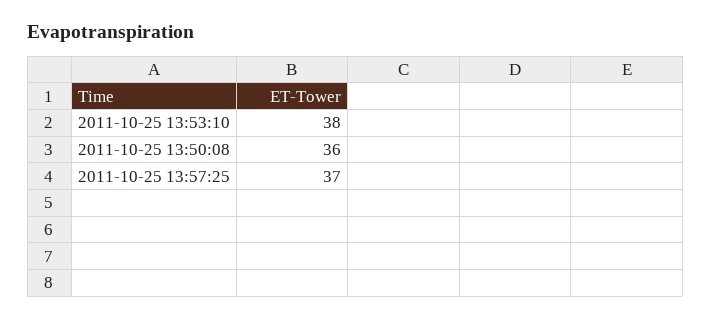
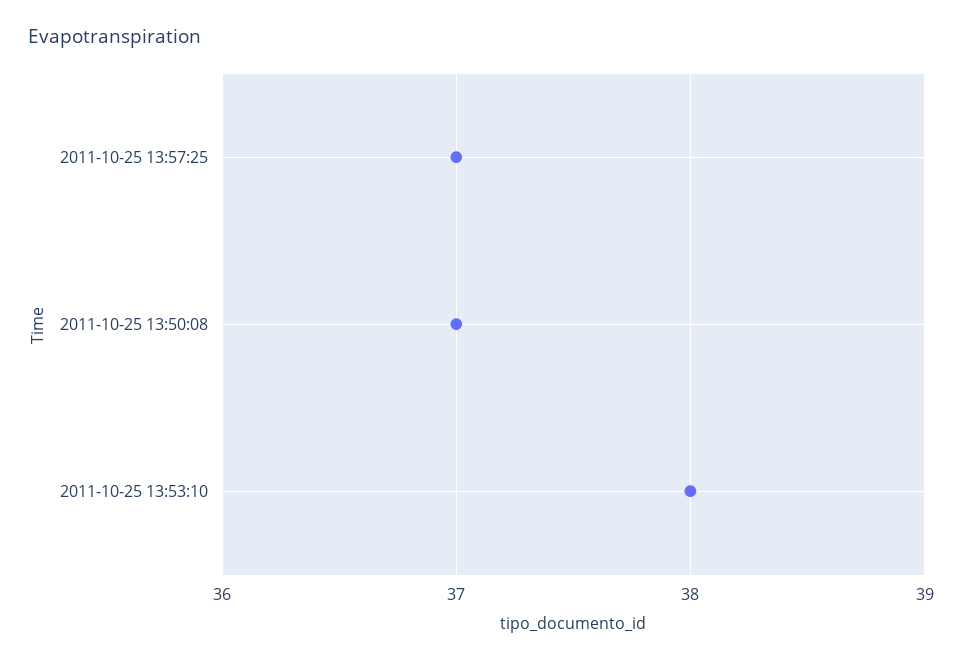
2011-10-25 13:50:08: 36 -> 37

